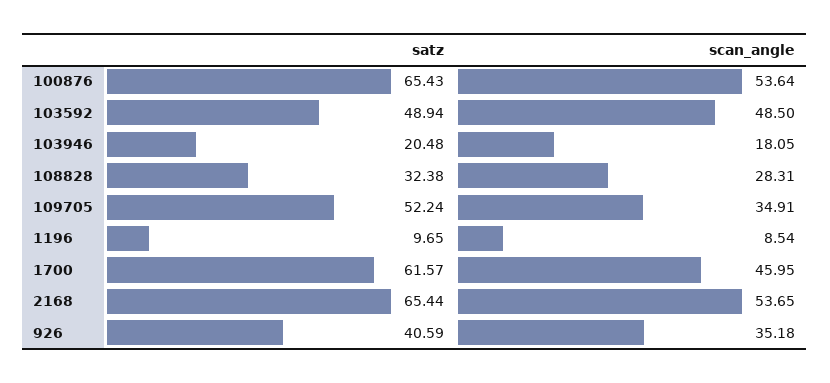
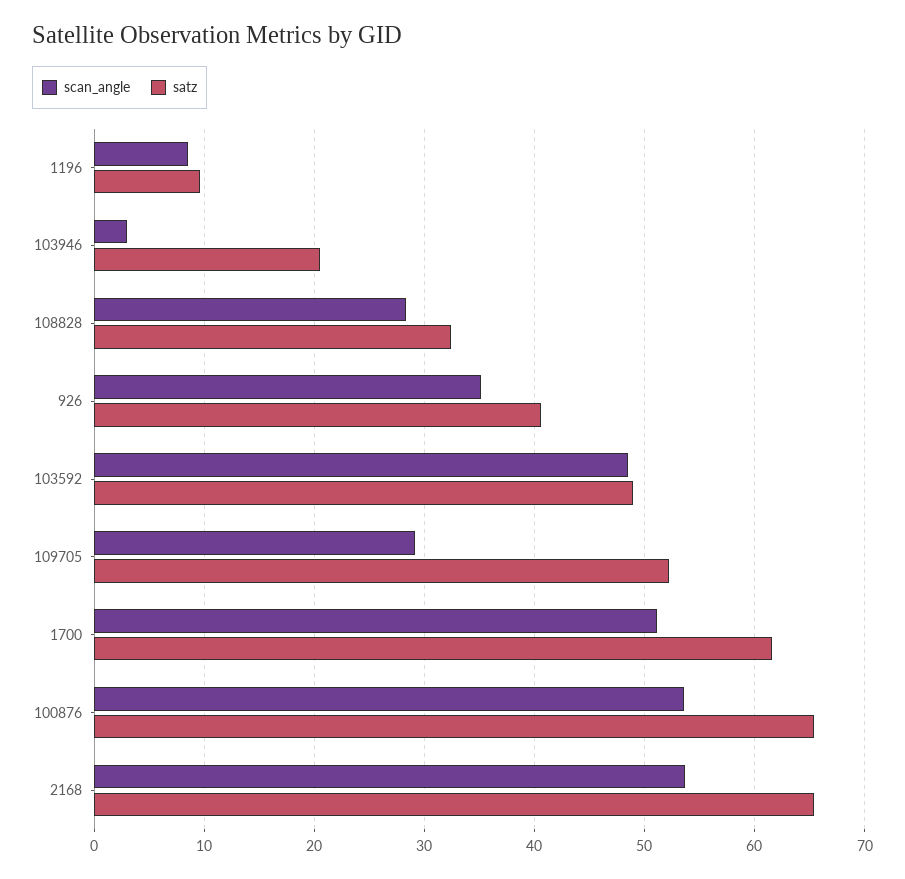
scan_angle, 103946: 18.05 -> 3
scan_angle, 109705: 34.91 -> 29
scan_angle, 1700: 45.95 -> 51

